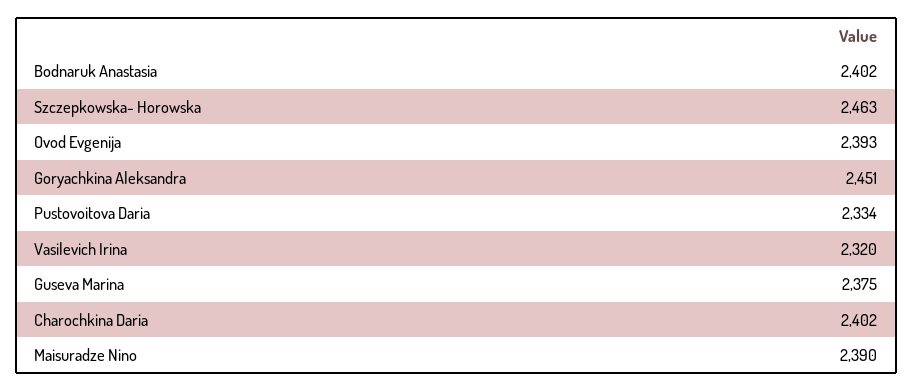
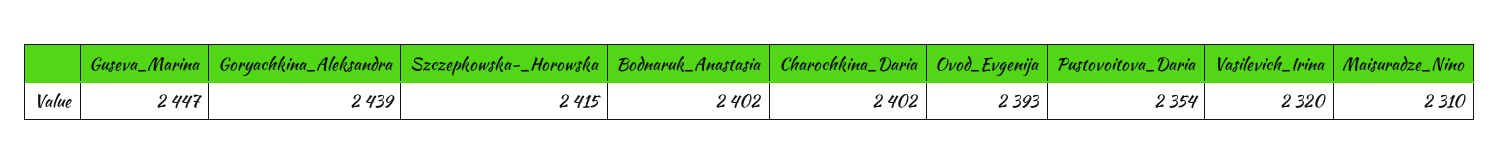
Szczepkowska- Horowska: 2463 -> 2415
Goryachkina Aleksandra: 2451 -> 2439
Pustovoitova Daria: 2334 -> 2354
Guseva Marina: 2375 -> 2447
Maisuradze Nino: 2390 -> 2310

